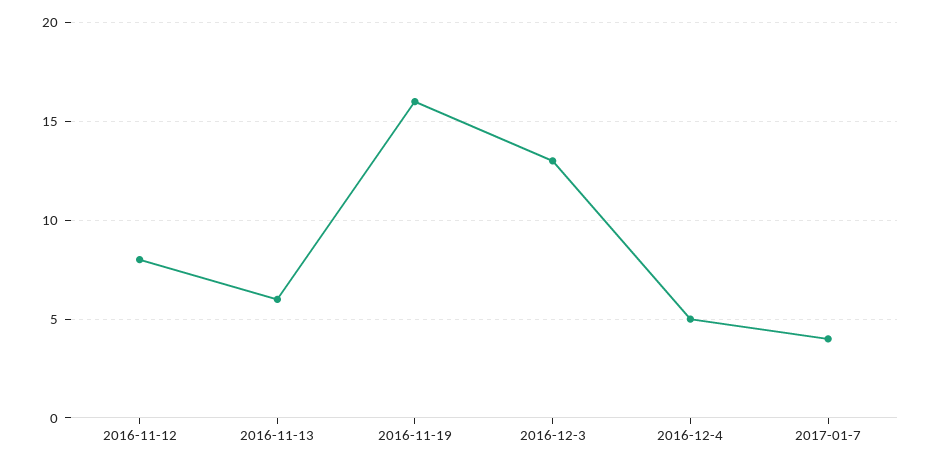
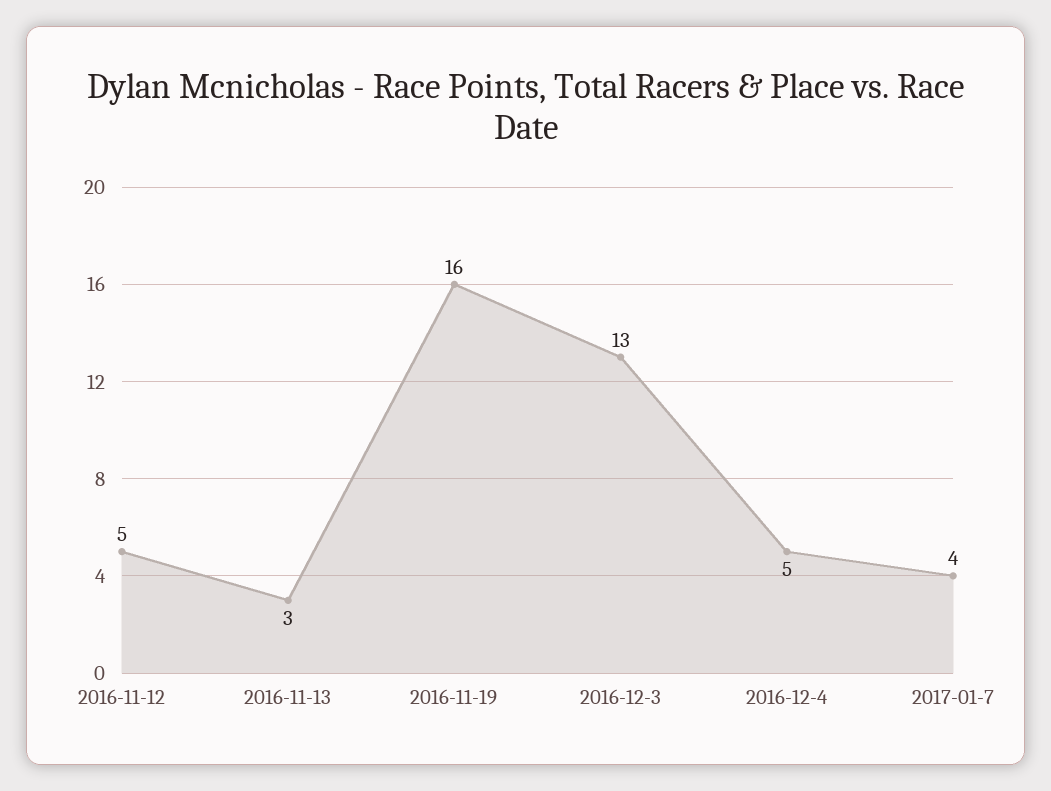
2016-11-12: 8 -> 5
2016-11-13: 6 -> 3

